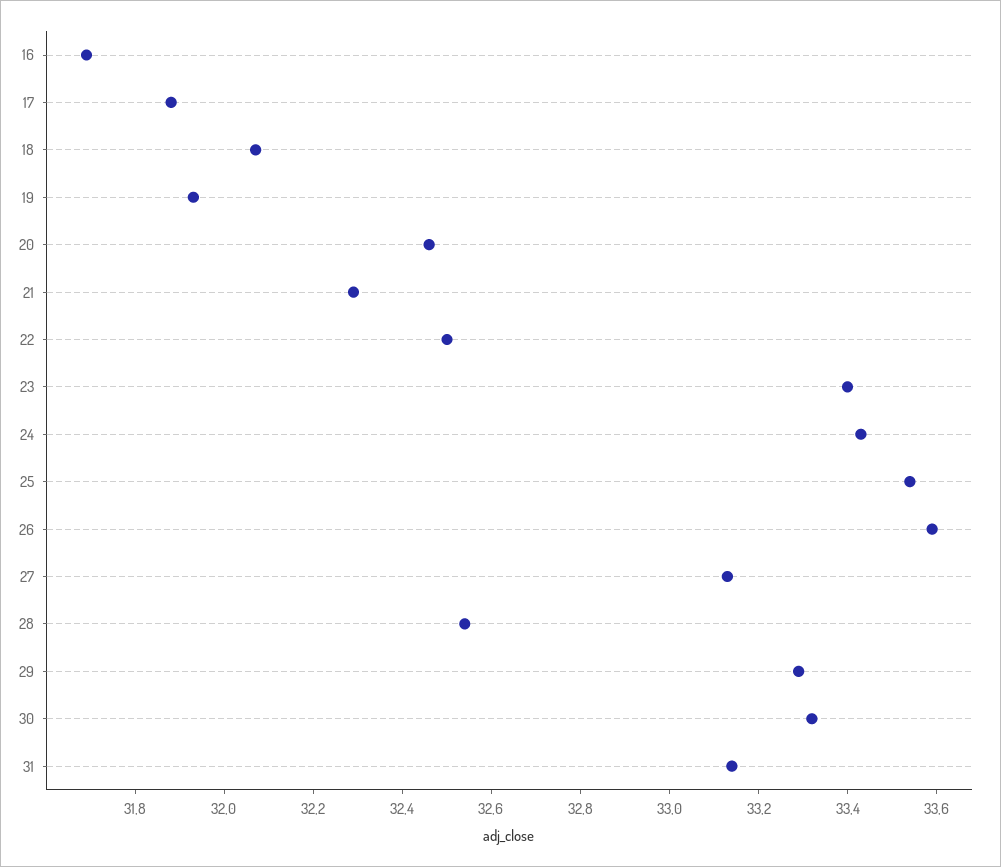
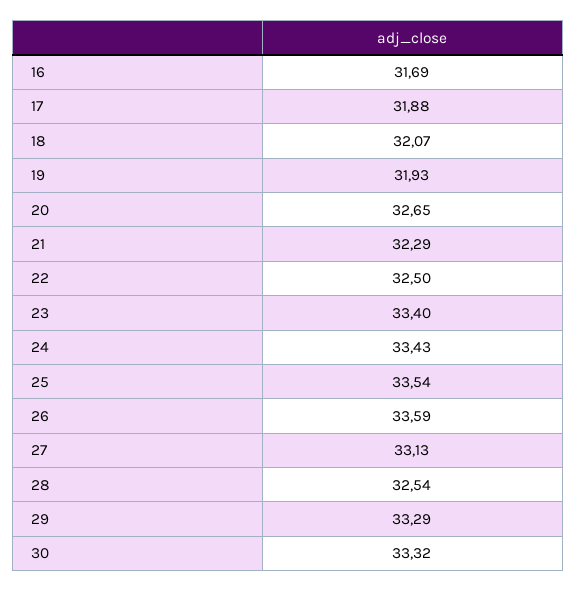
20: 32.45 -> 32.65
31: 33.15 -> none

